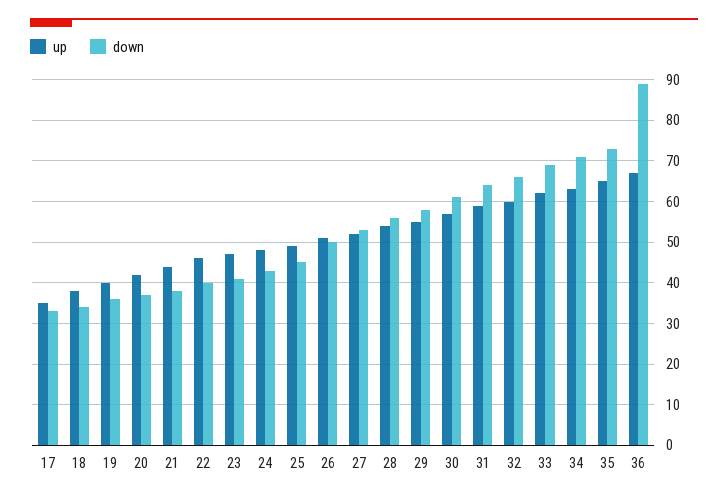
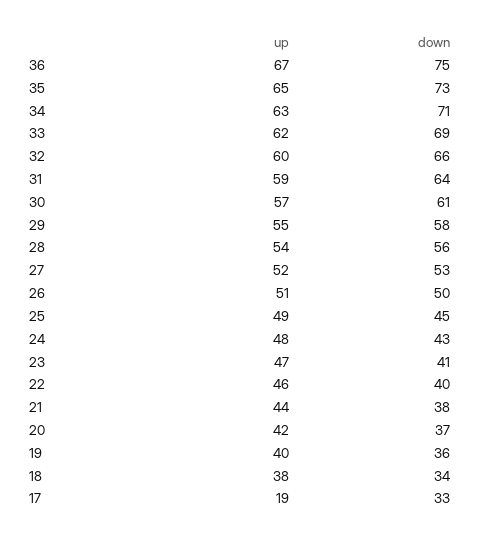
up, 17: 35 -> 19
down, 36: 90 -> 75

